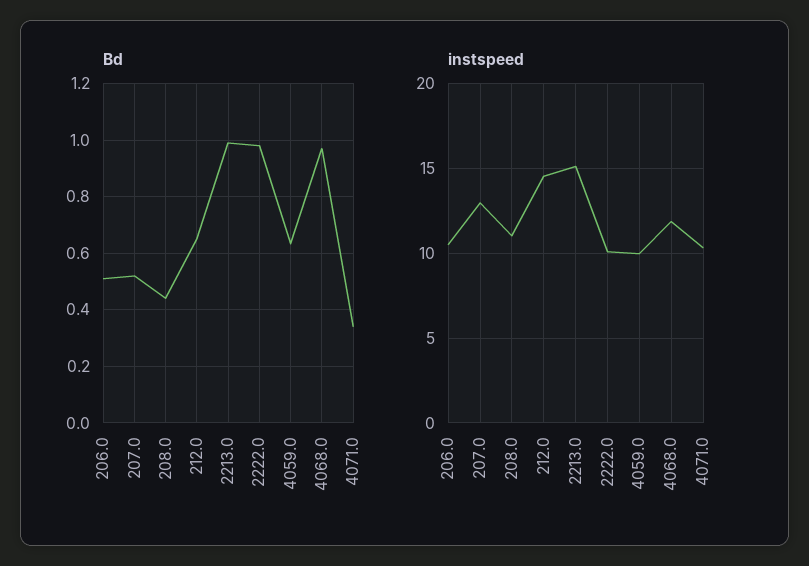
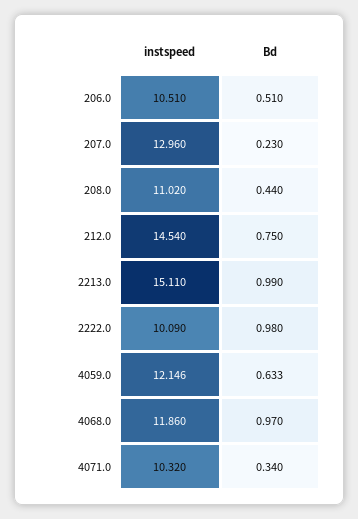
Bd, 207.0: 0.525 -> 0.23
Bd, 212.0: 0.65 -> 0.75
instspeed, 4059.0: 10 -> 12.146

